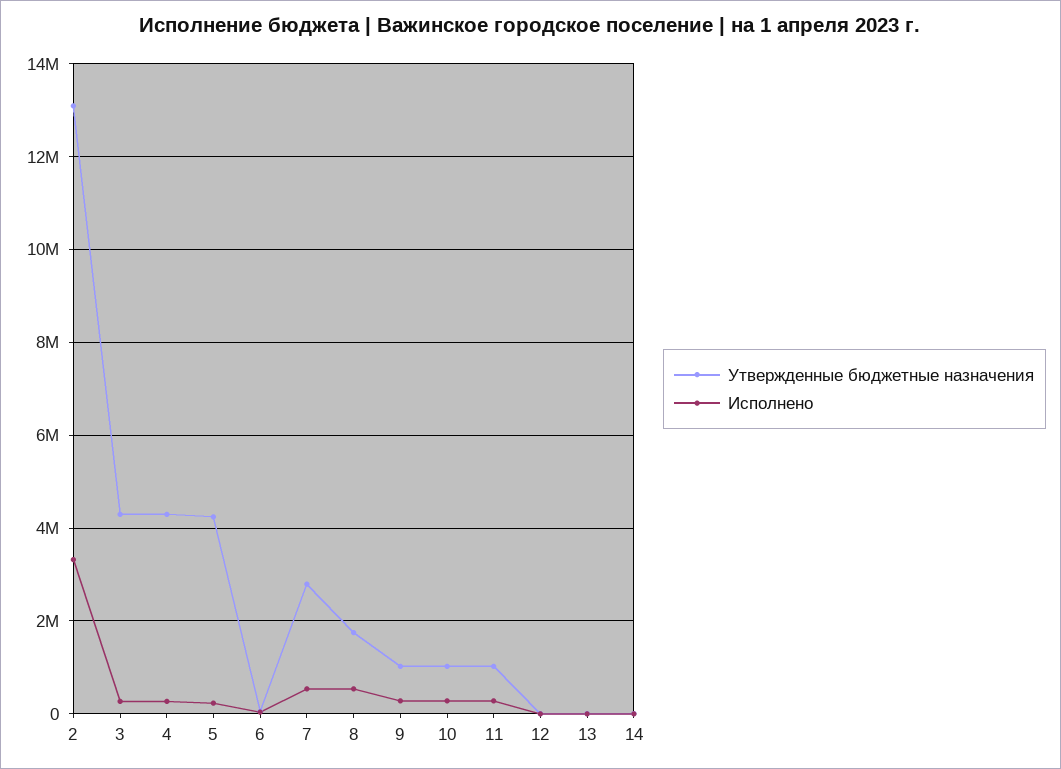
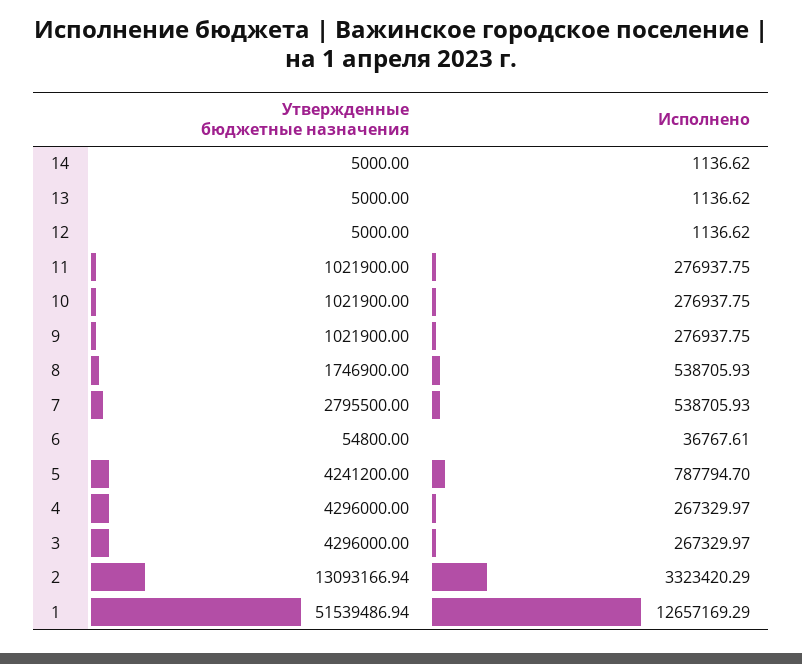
Исполнено, 5: 200000 -> 787794.7
Утвержденные бюджетные назначения, 1: none -> 51539486.94
Исполнено, 1: none -> 12657169.29

